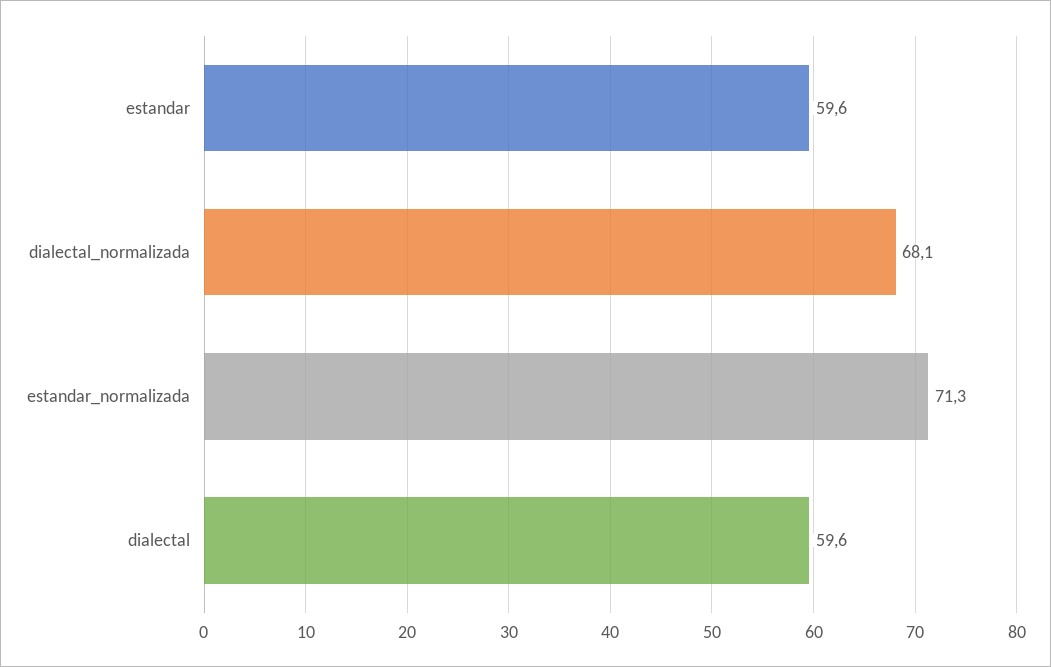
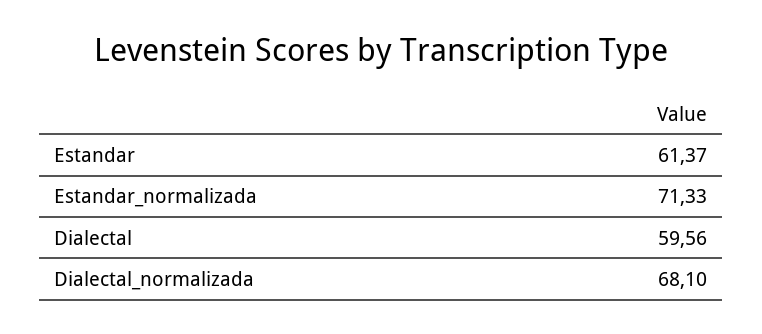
estandar: 59.6 -> 61.37

